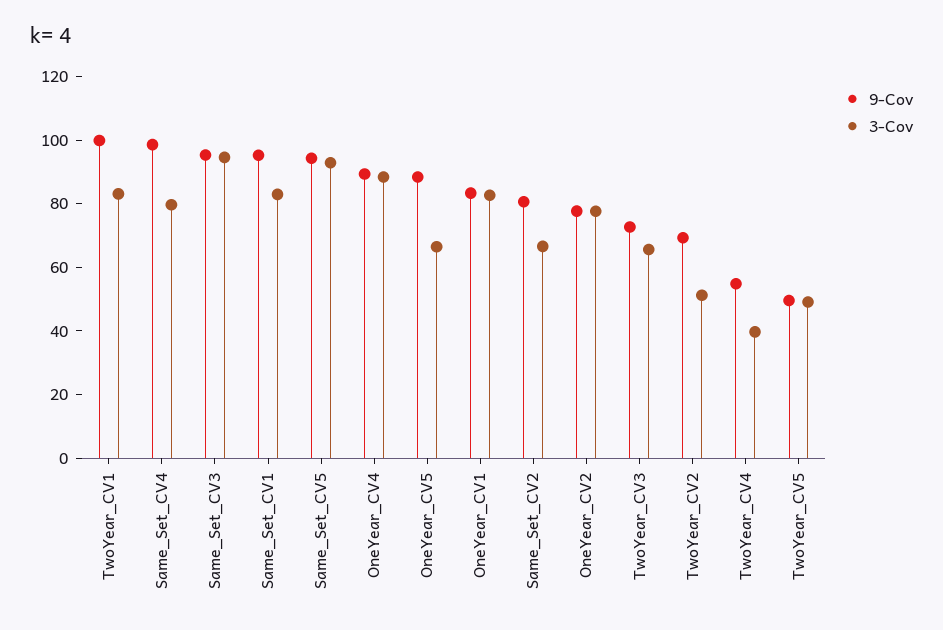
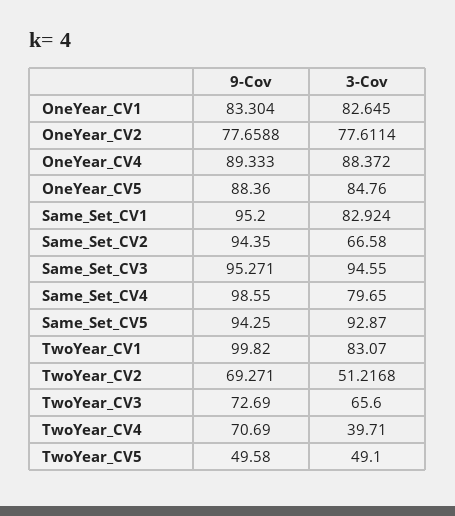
3-Cov, OneYear_CV5: 65 -> 84.76
9-Cov, Same_Set_CV2: 80 -> 94.35
9-Cov, TwoYear_CV4: 55 -> 70.69

